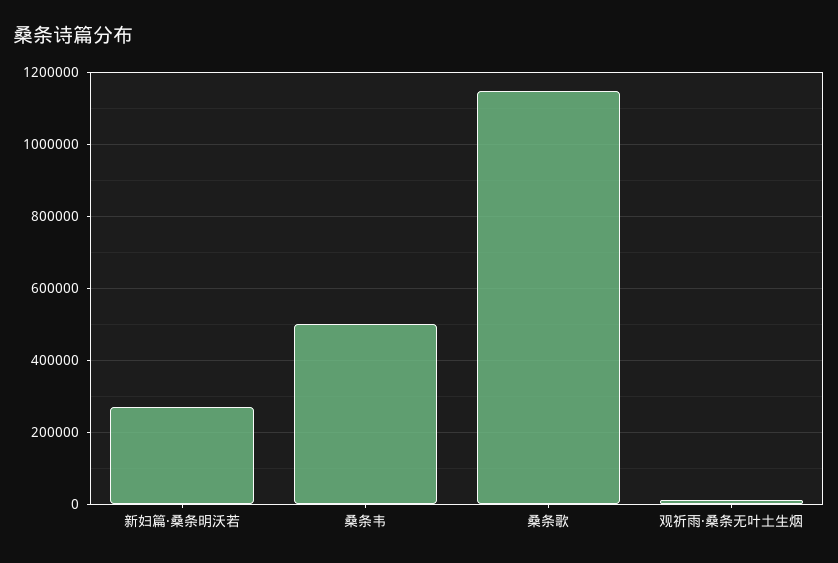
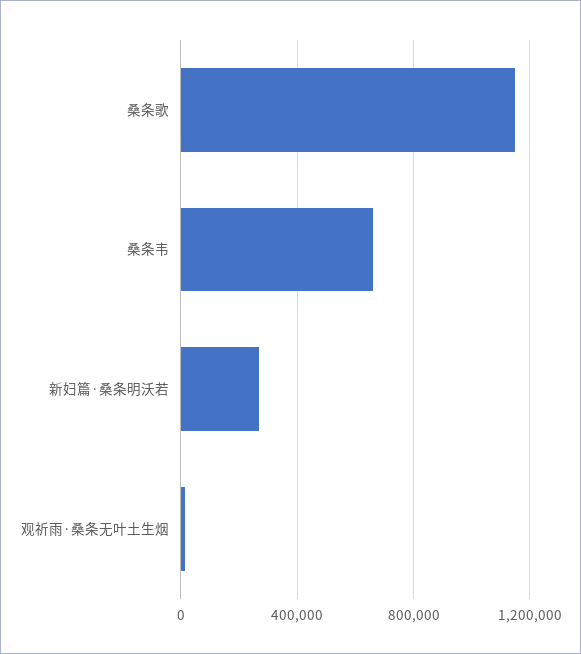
桑条韦: 500000 -> 650000

